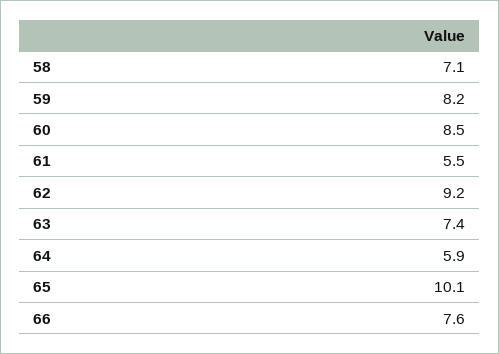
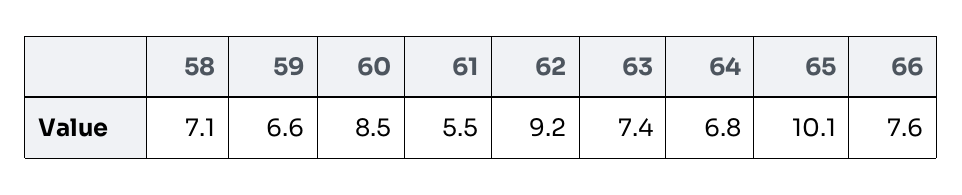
59: 8.2 -> 6.6
64: 5.9 -> 6.8

